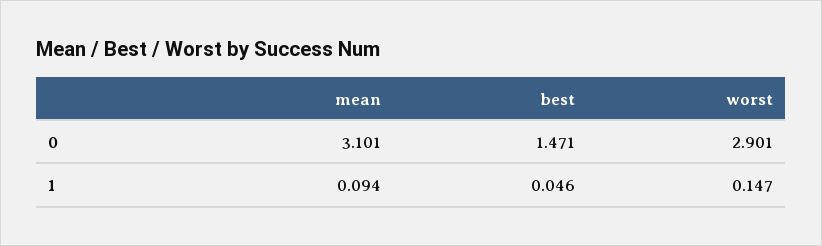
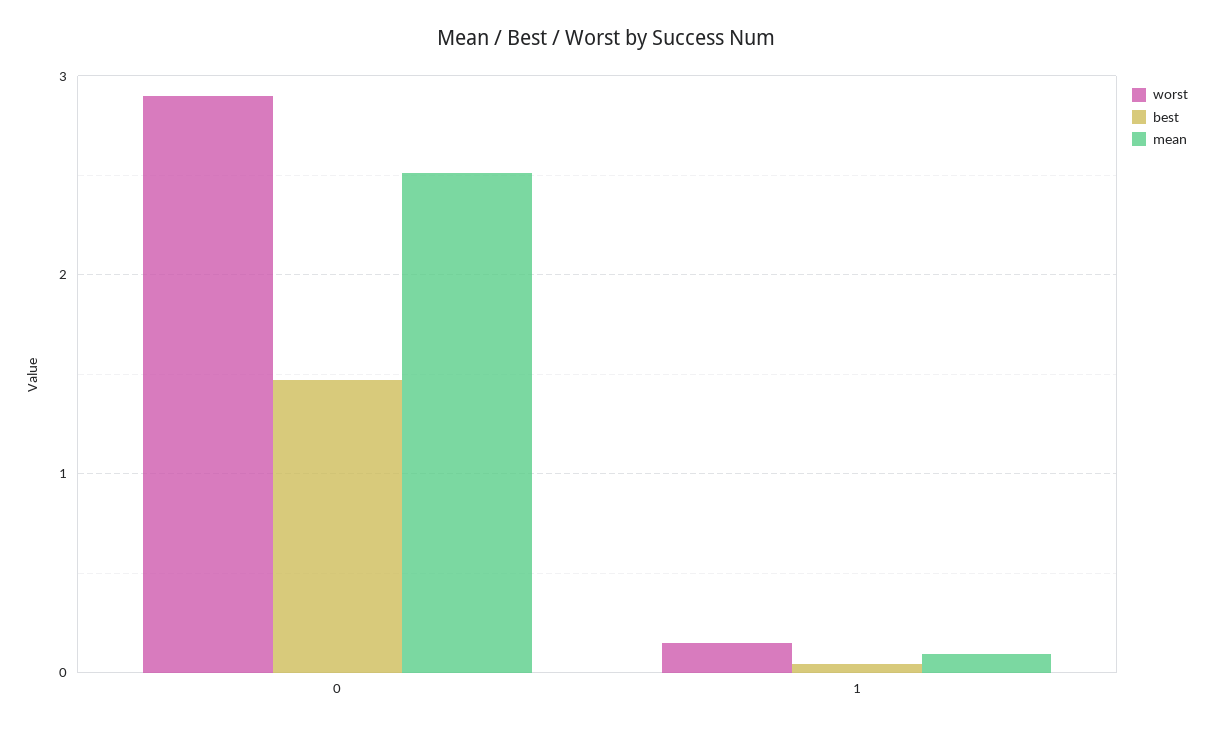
mean, 0: 3.101 -> 2.5

